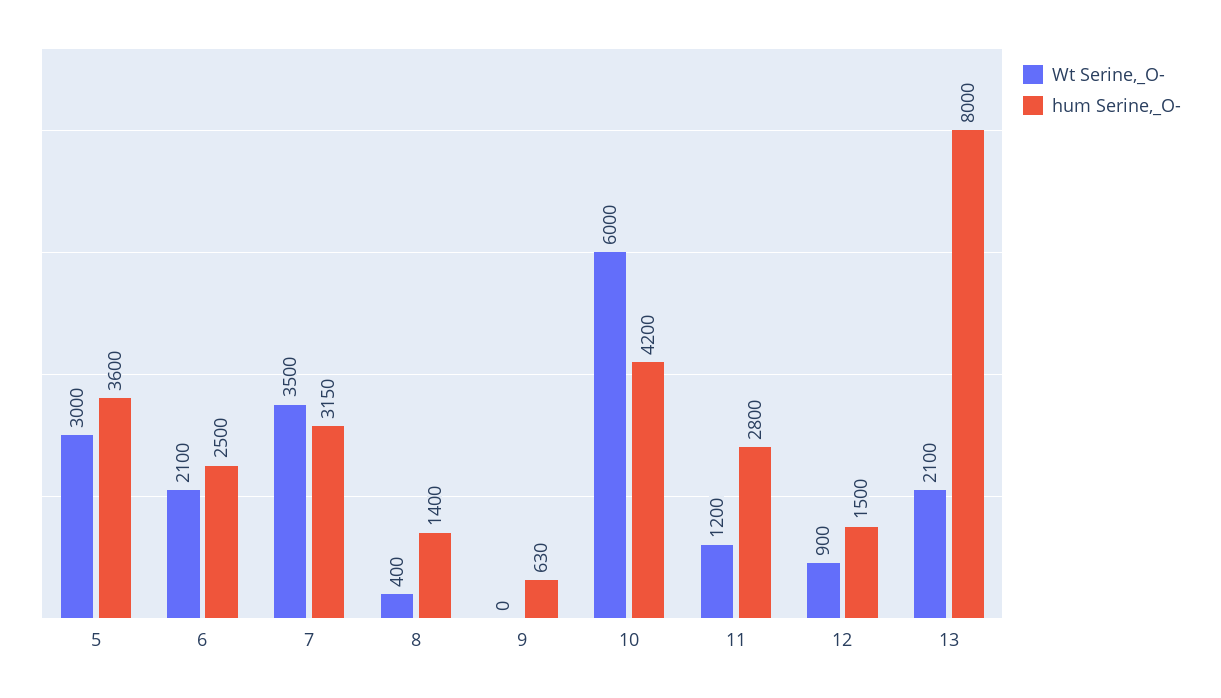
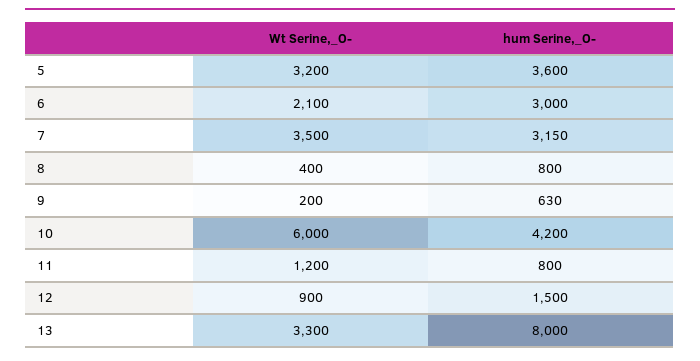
Wt Serine,_O-, 5: 3000 -> 3200
hum Serine,_O-, 6: 2500 -> 3000
hum Serine,_O-, 8: 1400 -> 800
Wt Serine,_O-, 9: 0 -> 200
hum Serine,_O-, 11: 2800 -> 800
Wt Serine,_O-, 13: 2100 -> 3300

